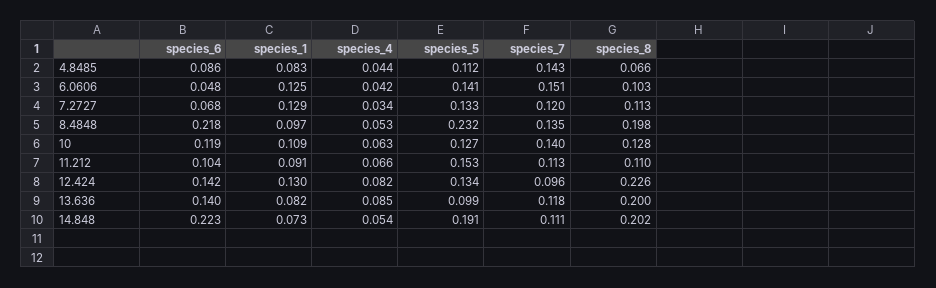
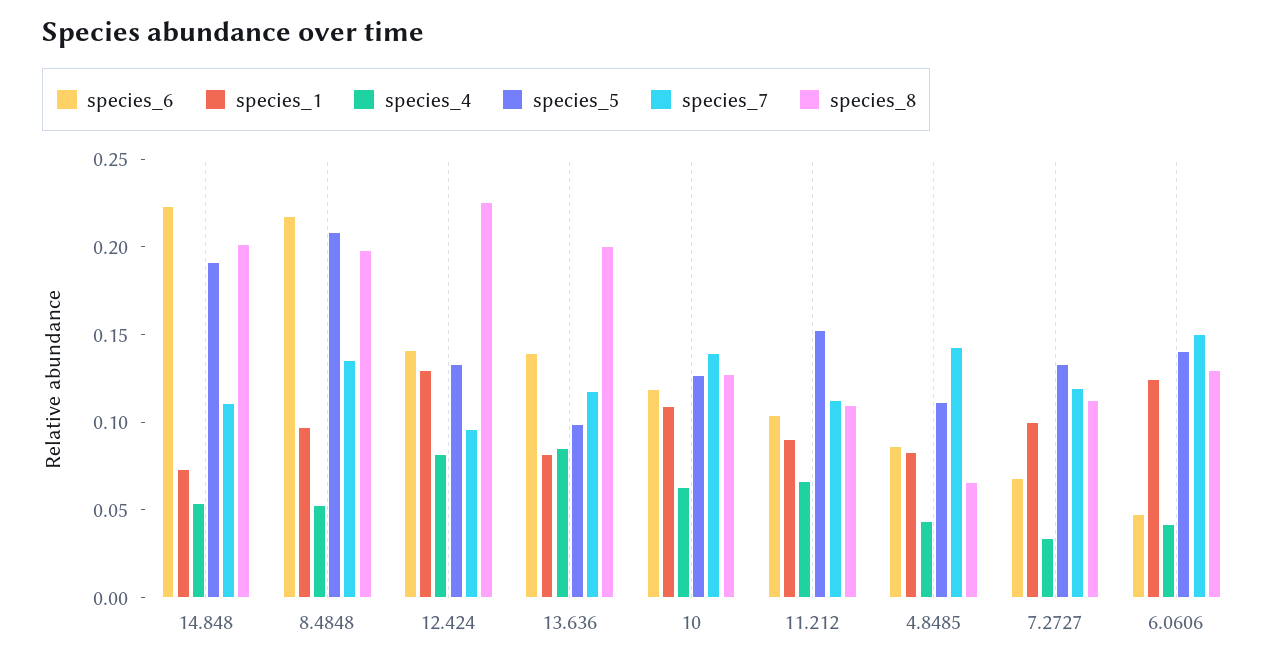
species_8, 6.0606: 0.103 -> 0.13
species_1, 7.2727: 0.129 -> 0.1
species_5, 8.4848: 0.232 -> 0.21

